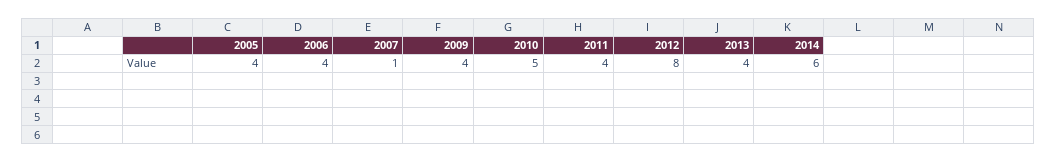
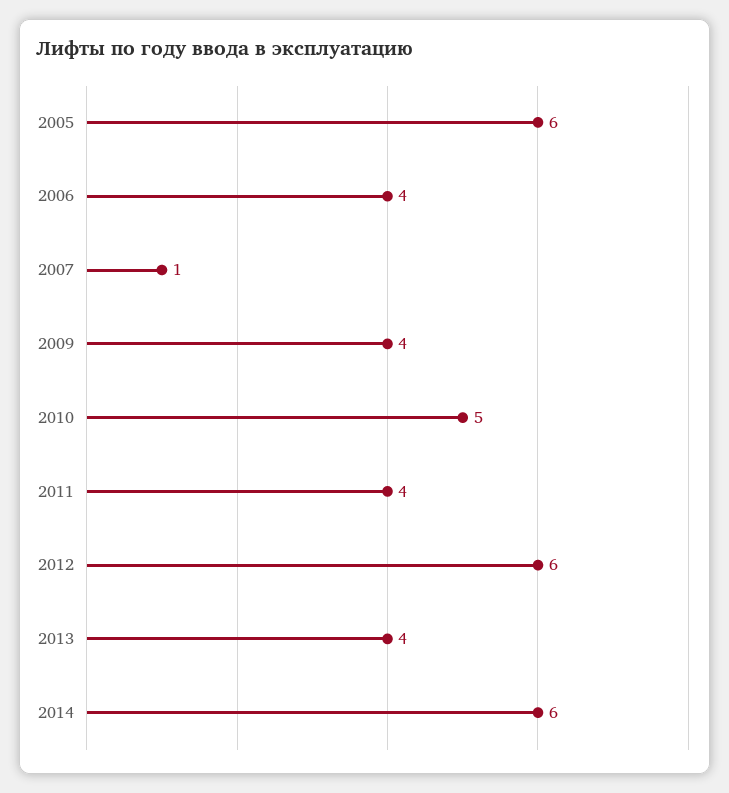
2005: 4 -> 6
2012: 8 -> 6

